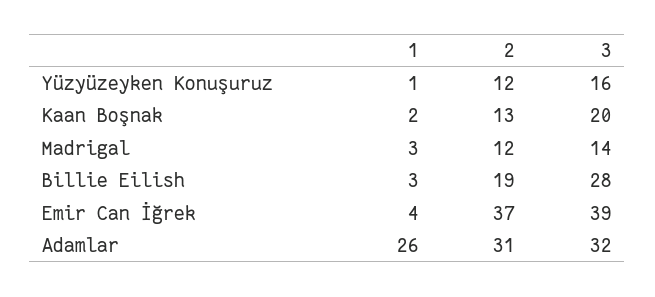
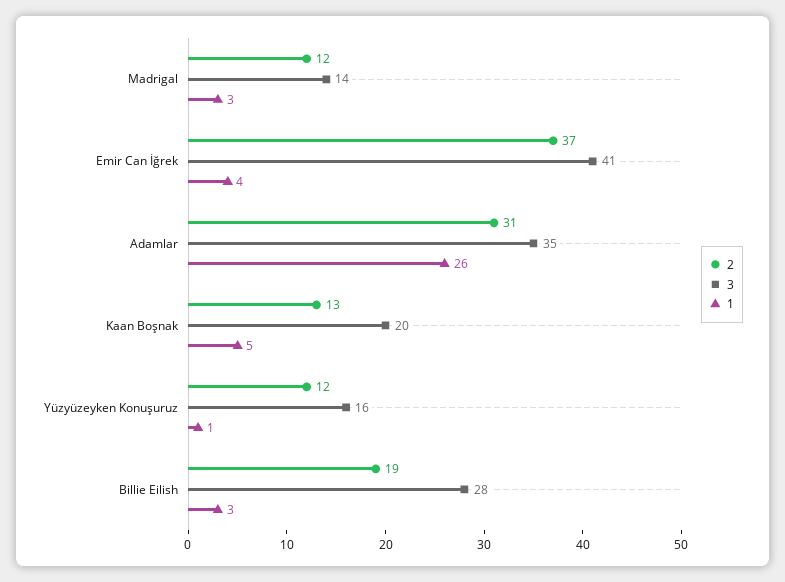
1, Kaan Boşnak: 2 -> 5
3, Emir Can İğrek: 39 -> 41
3, Adamlar: 32 -> 35

